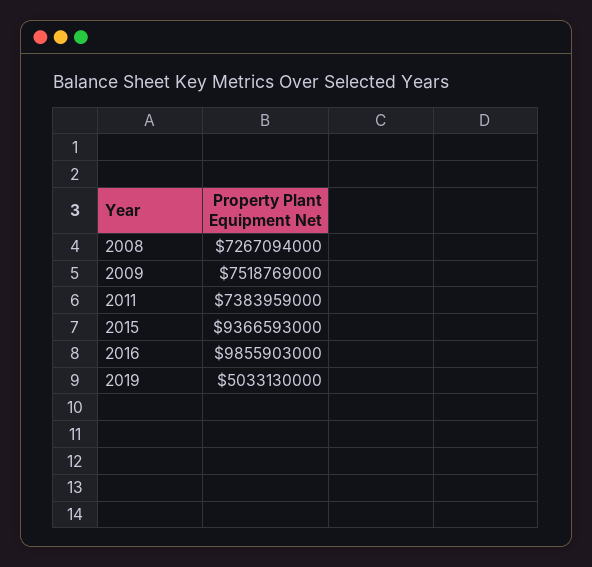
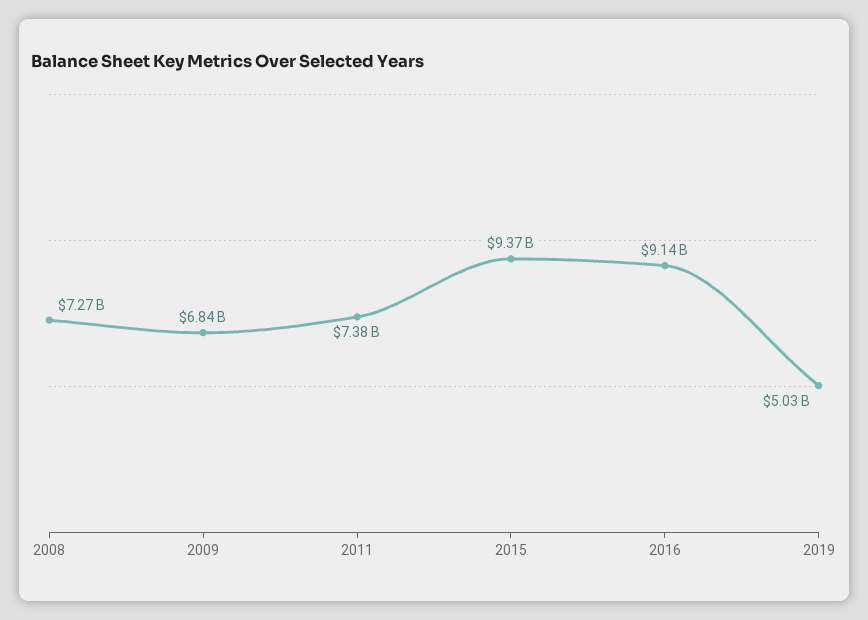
2009: 7518769000 -> 6840000000
2016: 9855903000 -> 9140000000

